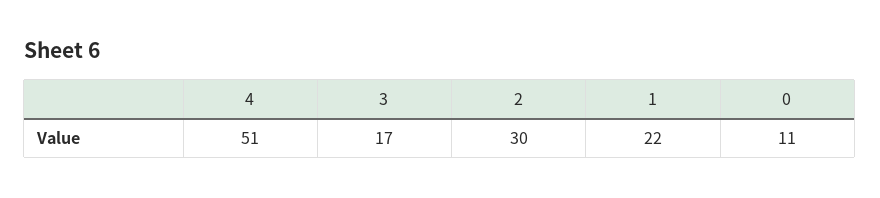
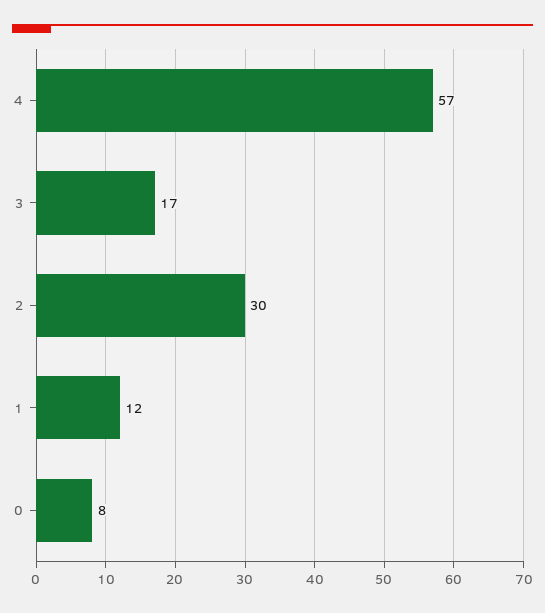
4: 51 -> 57
1: 22 -> 12
0: 11 -> 8

